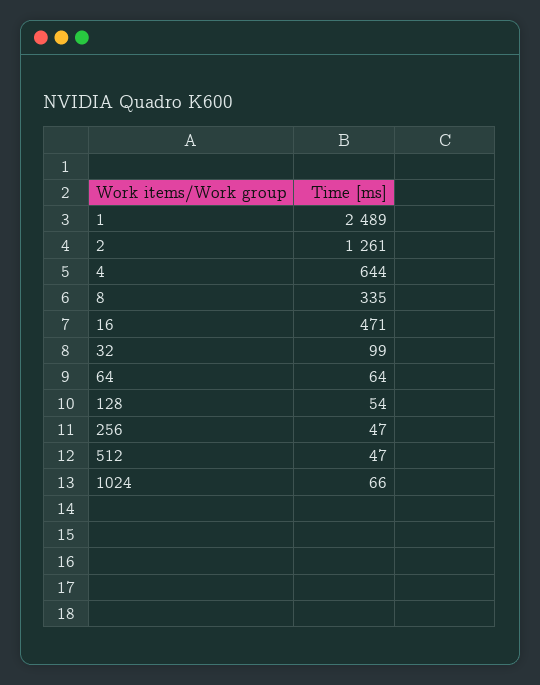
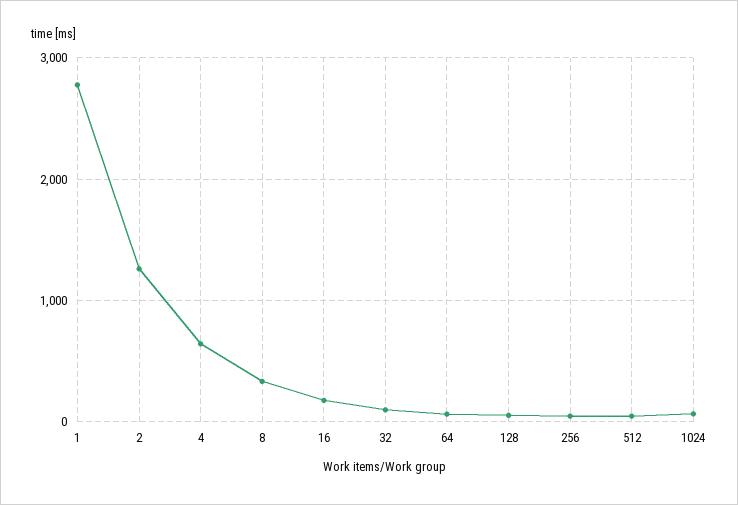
1: 2489 -> 2800
16: 471 -> 200

